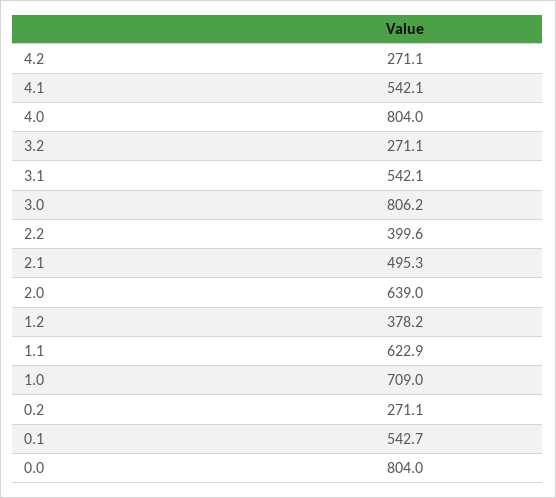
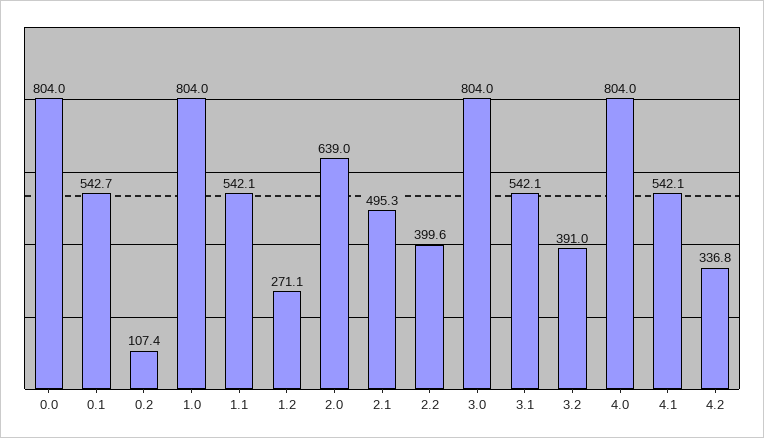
4.2: 271.1 -> 336.8
3.2: 271.1 -> 391
3.0: 806.2 -> 804
1.2: 378.2 -> 271.1
1.1: 622.9 -> 542.1
1.0: 709 -> 804
0.2: 271.1 -> 107.4

